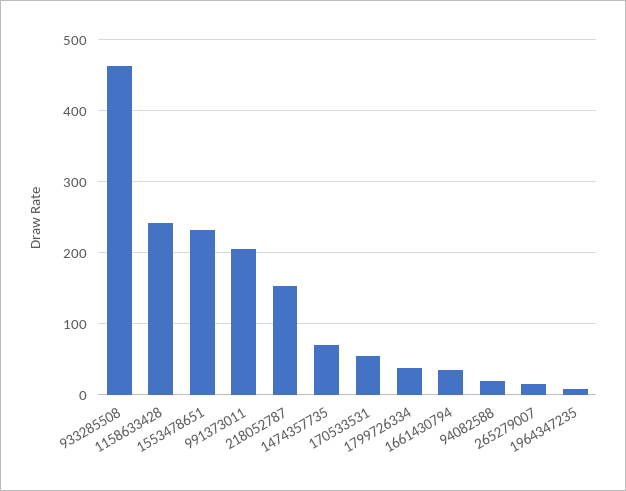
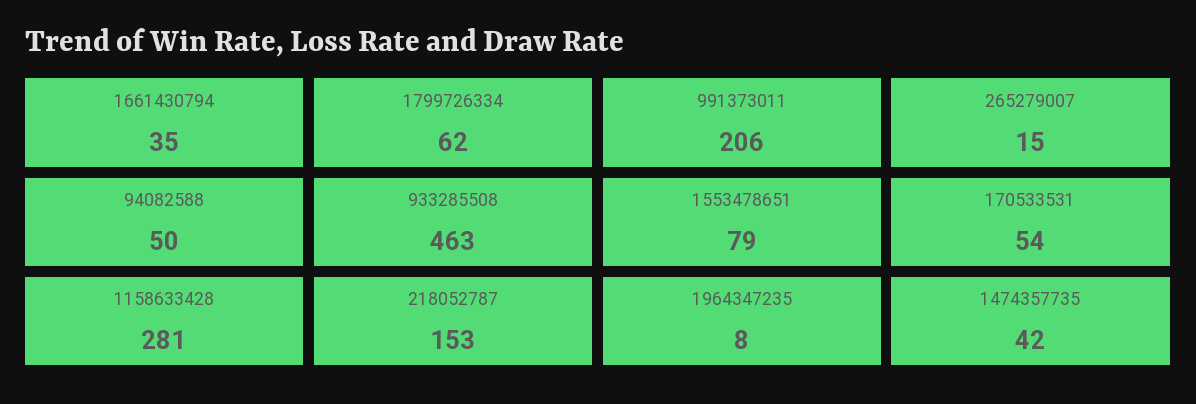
1158633428: 240 -> 281
1553478651: 230 -> 79
1474357735: 70 -> 42
1799726334: 40 -> 62
94082588: 20 -> 50

